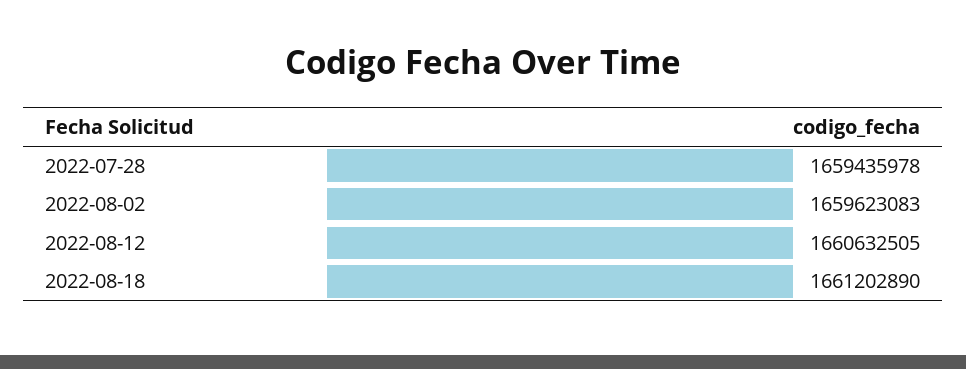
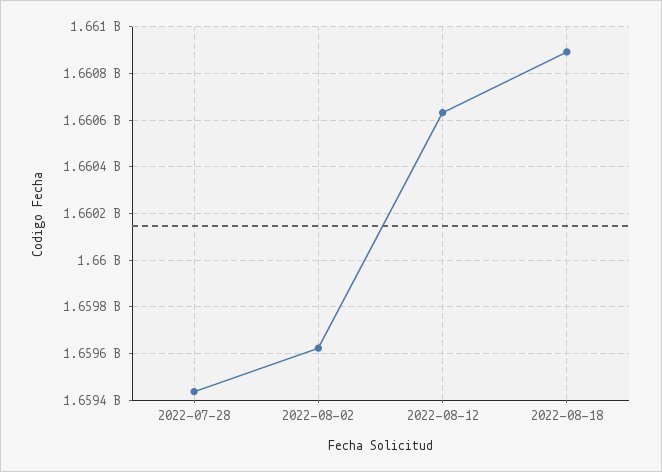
2022-08-18: 1661202890 -> 1660900000

